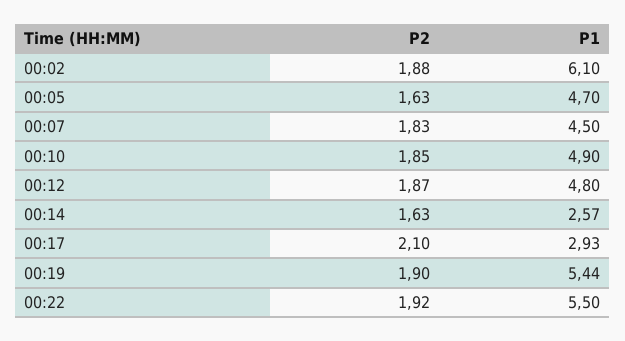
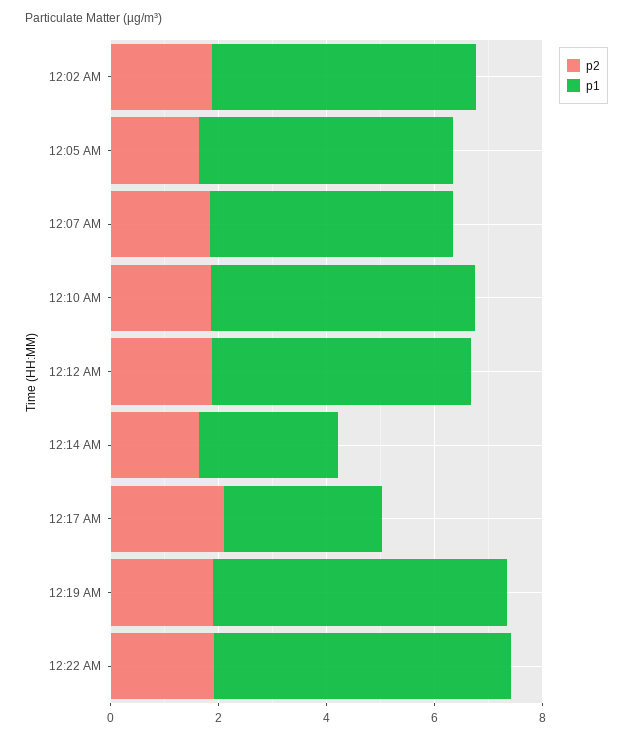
P1, 00:02: 6.1 -> 5

